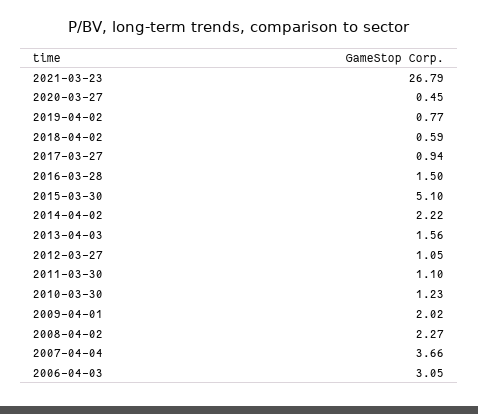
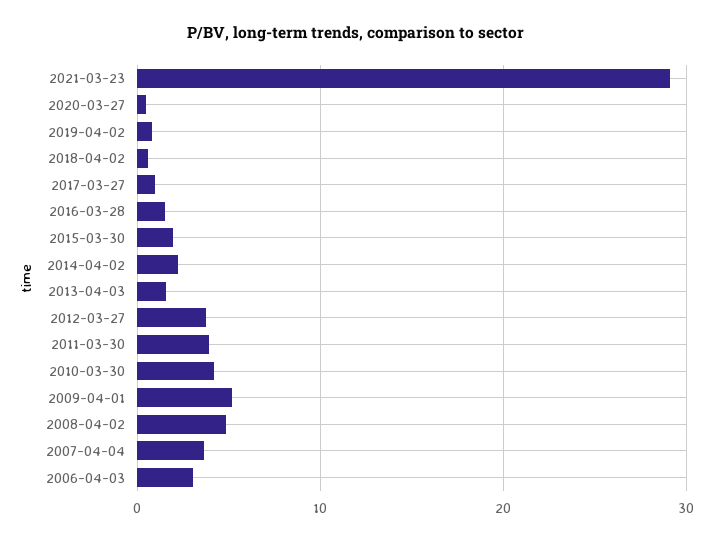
2021-03-23: 26.79 -> 29
2015-03-30: 5.1 -> 2
2012-03-27: 1.05 -> 4
2011-03-30: 1.1 -> 4
2010-03-30: 1.23 -> 4
2009-04-01: 2.02 -> 5
2008-04-02: 2.27 -> 5

